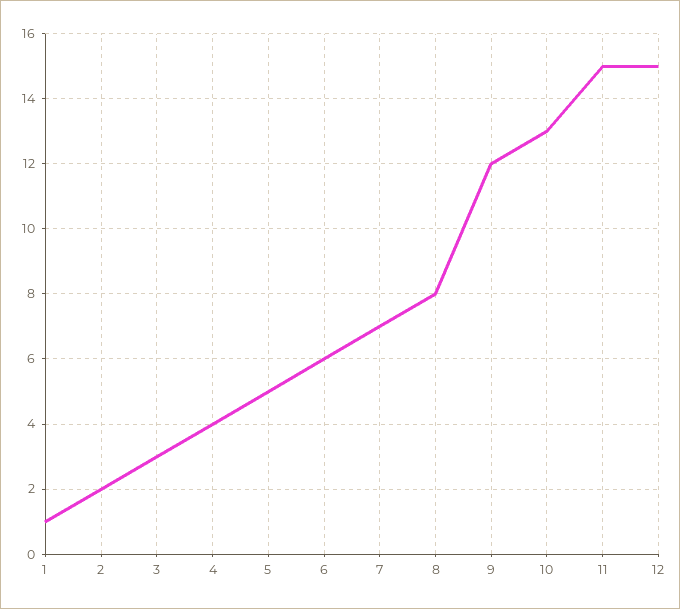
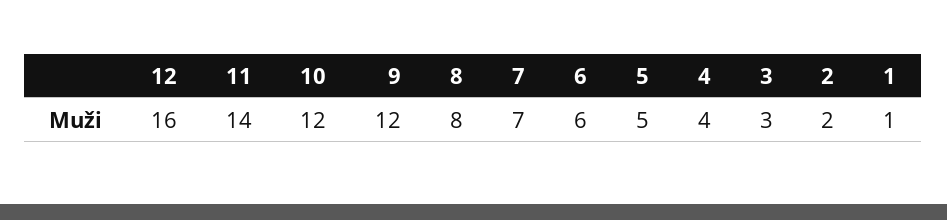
10: 13 -> 12
11: 15 -> 14
12: 15 -> 16

